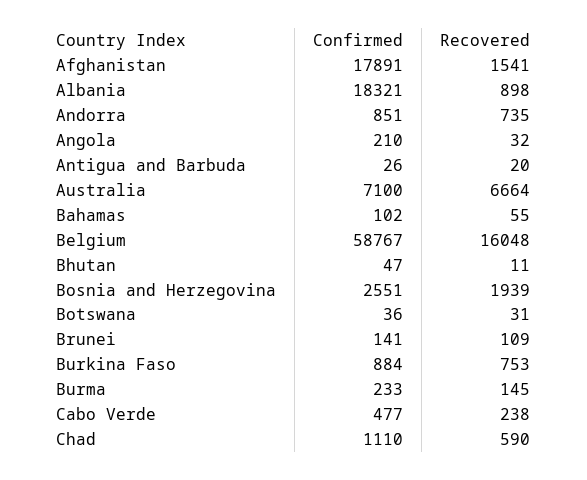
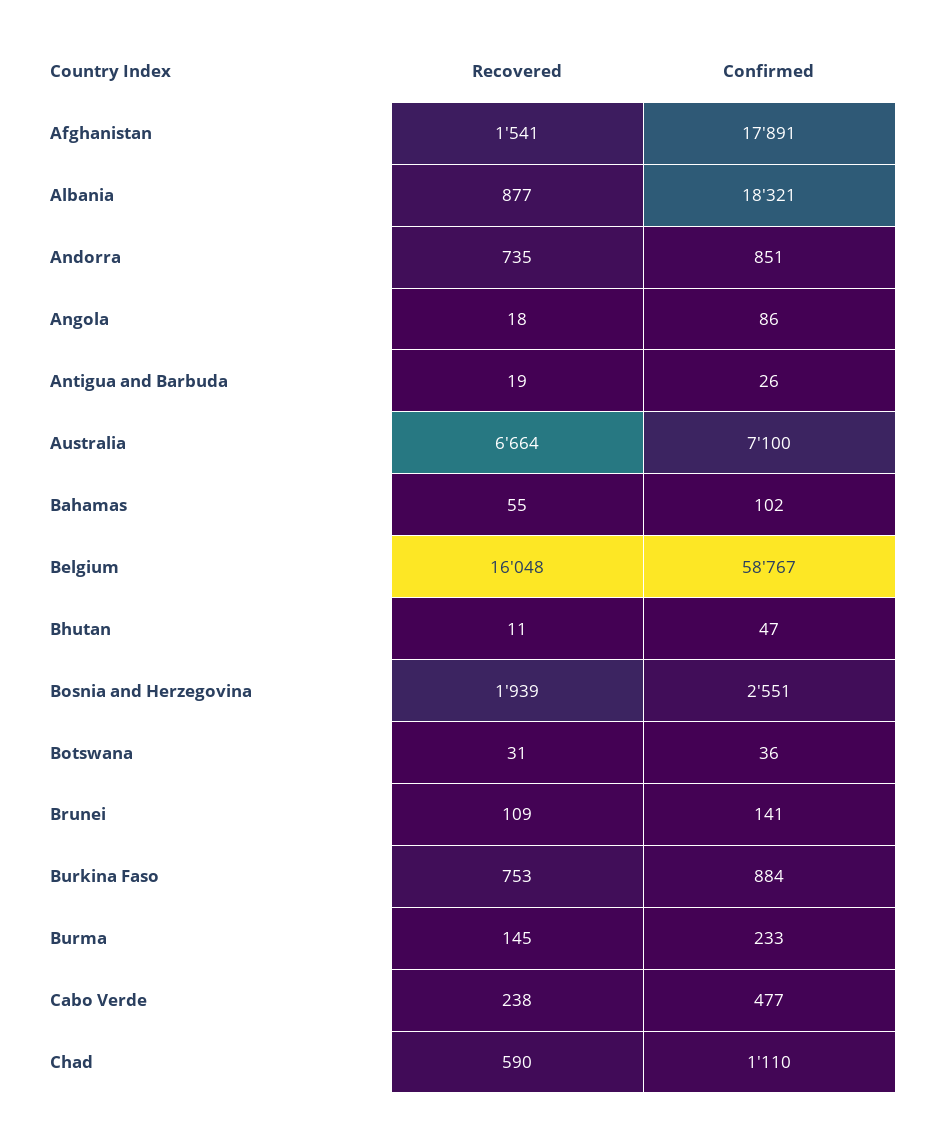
Recovered, Albania: 898 -> 877
Confirmed, Angola: 210 -> 86
Recovered, Angola: 32 -> 18
Recovered, Antigua and Barbuda: 20 -> 19

